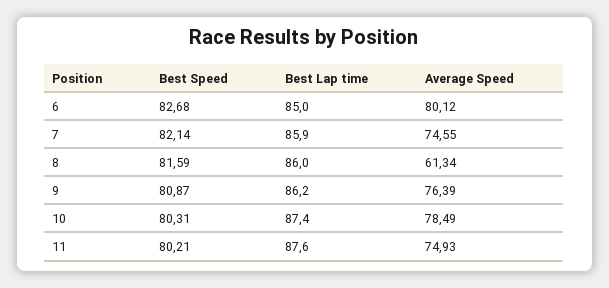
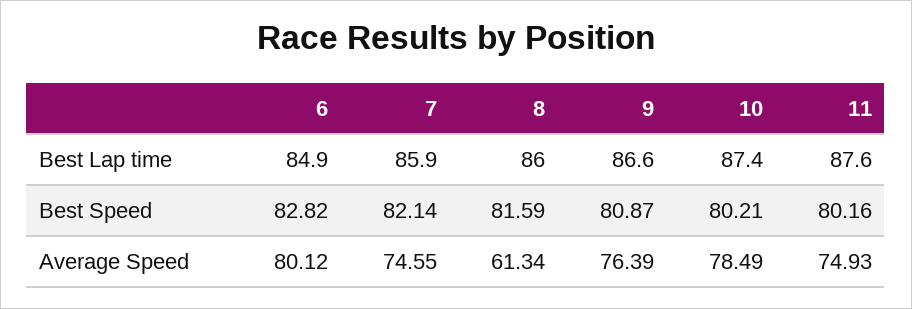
Best Speed, 6: 82.68 -> 82.82
Best Lap time, 6: 85 -> 84.9
Best Lap time, 9: 86.2 -> 86.6
Best Speed, 10: 80.31 -> 80.21
Best Speed, 11: 80.21 -> 80.16

